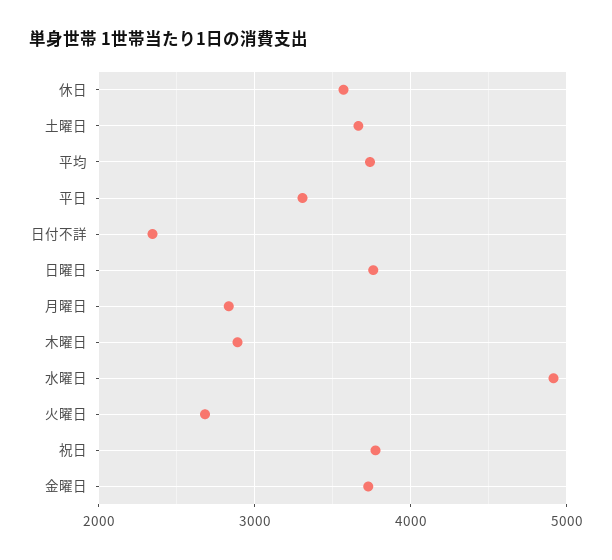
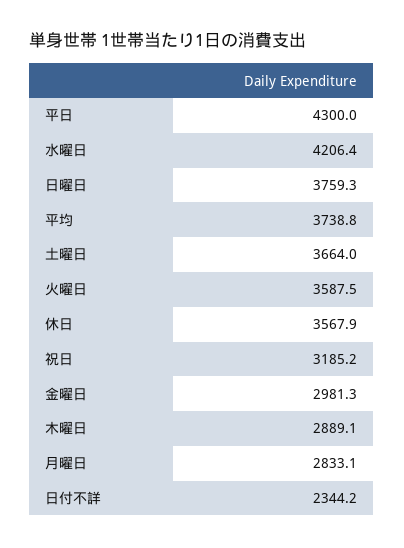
平日: 3300 -> 4300
水曜日: 4900 -> 4206.4
火曜日: 2700 -> 3587.5
祝日: 3800 -> 3185.2
金曜日: 3700 -> 2981.3

